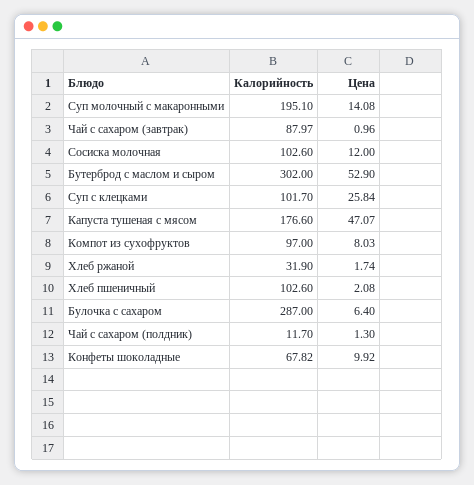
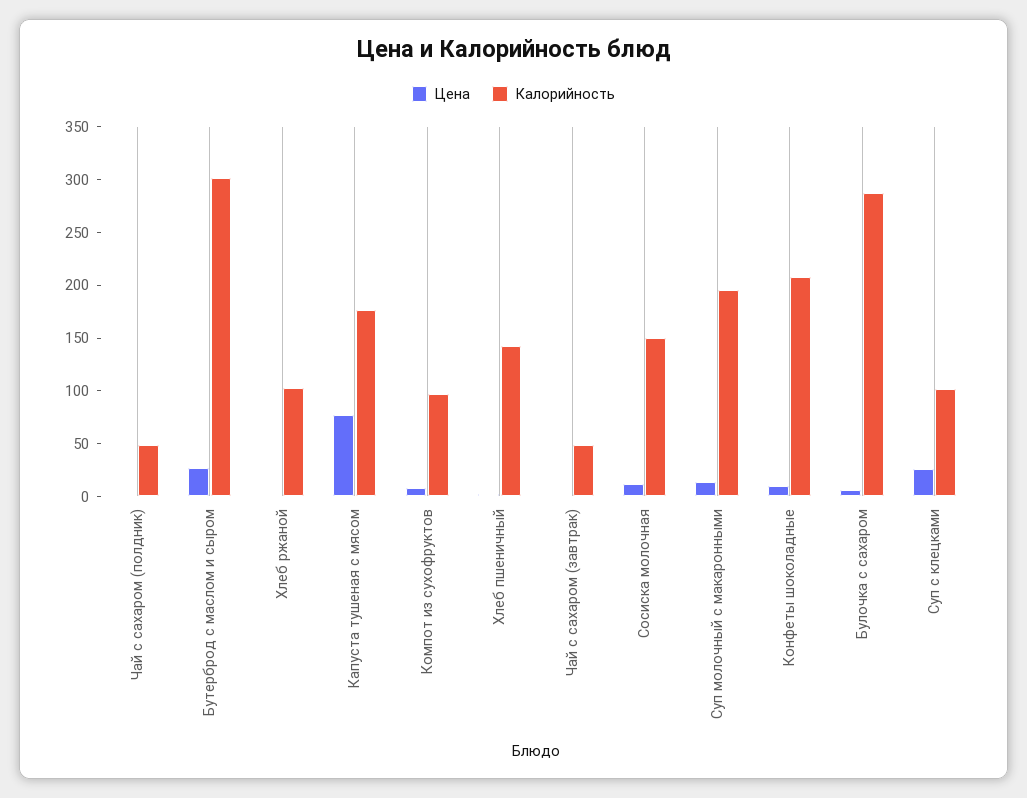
Калорийность, Чай с сахаром (завтрак): 87.97 -> 50
Калорийность, Сосиска молочная: 102.6 -> 150
Цена, Бутерброд с маслом и сыром: 52.9 -> 30
Цена, Капуста тушеная с мясом: 47.07 -> 80
Калорийность, Хлеб ржаной: 31.9 -> 100
Калорийность, Хлеб пшеничный: 102.6 -> 140
Калорийность, Чай с сахаром (полдник): 11.7 -> 50
Калорийность, Конфеты шоколадные: 67.82 -> 210

